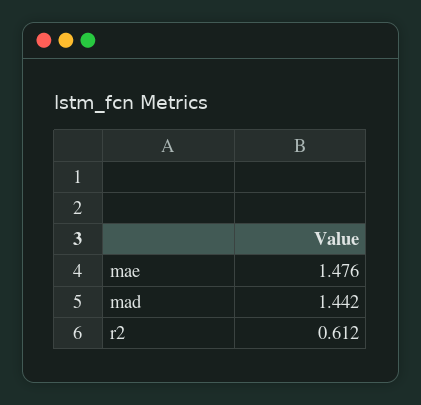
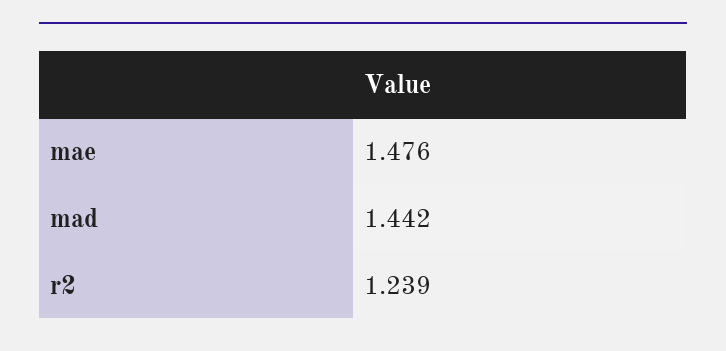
r2: 0.612 -> 1.239

